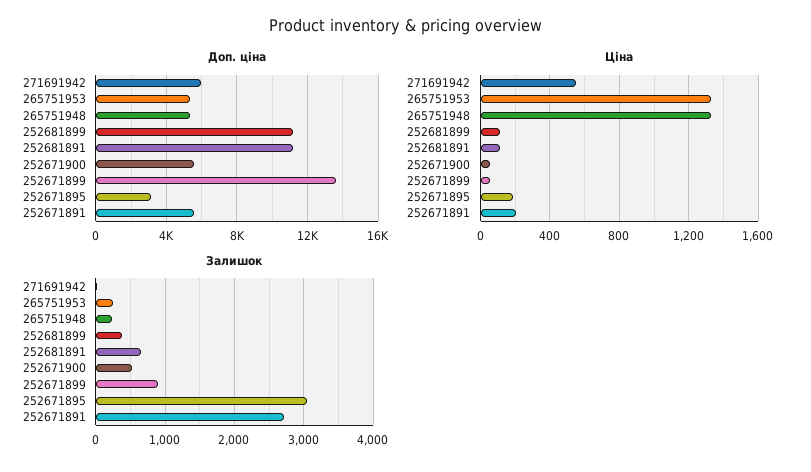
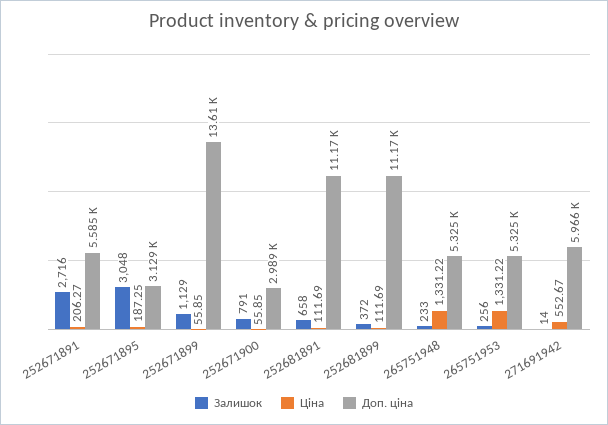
Доп. ціна, 252671900: 5500 -> 2989
Залишок, 252671900: 500 -> 791
Залишок, 252671899: 900 -> 1129

